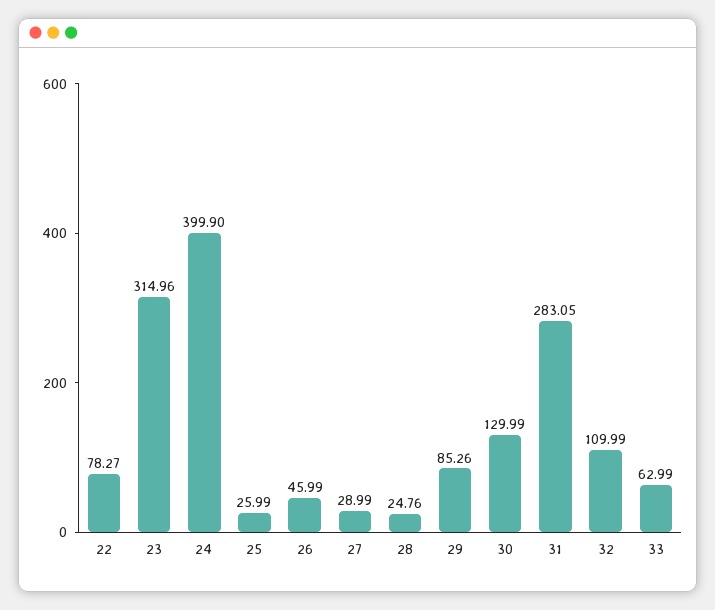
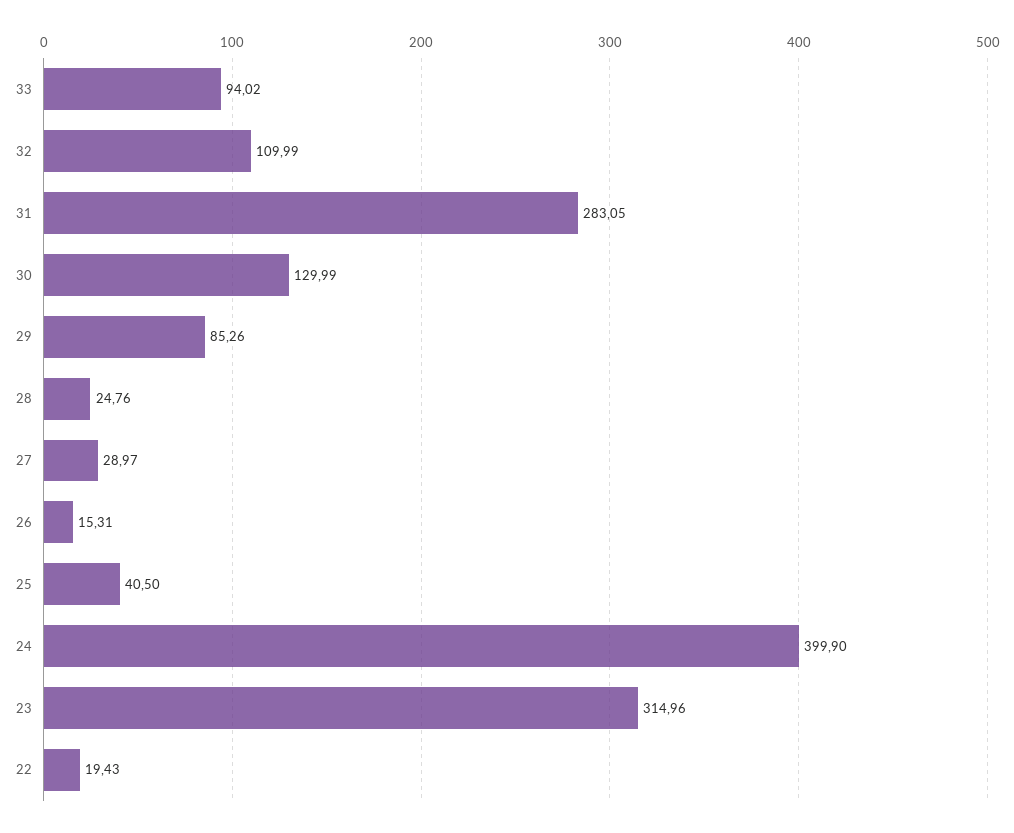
22: 78.27 -> 19.43
25: 25.99 -> 40.5
26: 45.99 -> 15.31
27: 28.99 -> 28.97
33: 62.99 -> 94.02

